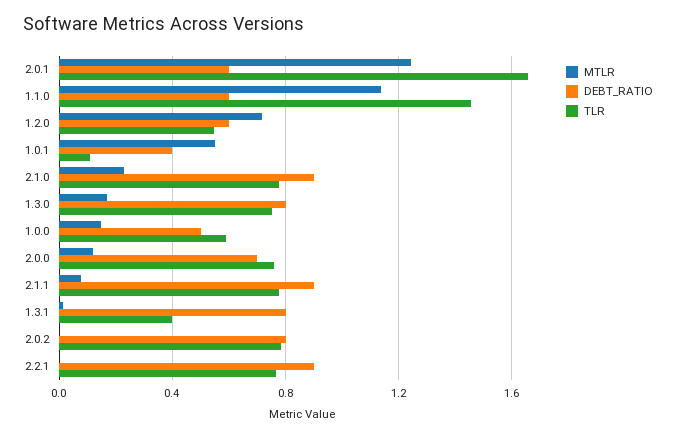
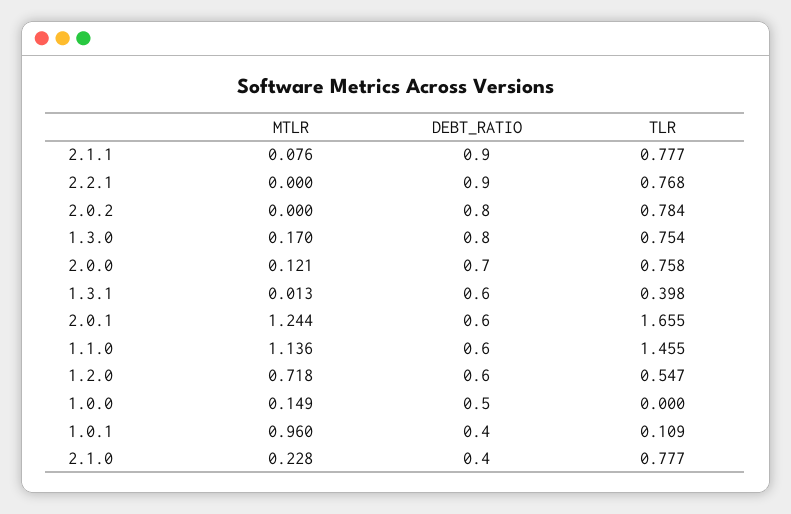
MTLR, 1.0.1: 0.55 -> 0.96
DEBT_RATIO, 2.1.0: 0.9 -> 0.4
TLR, 1.0.0: 0.6 -> 0
DEBT_RATIO, 1.3.1: 0.8 -> 0.6

